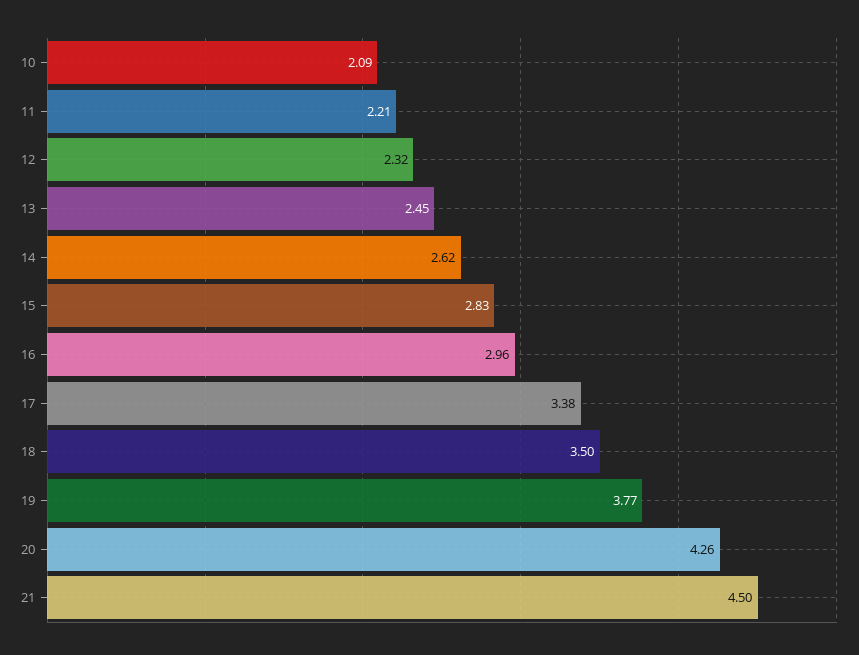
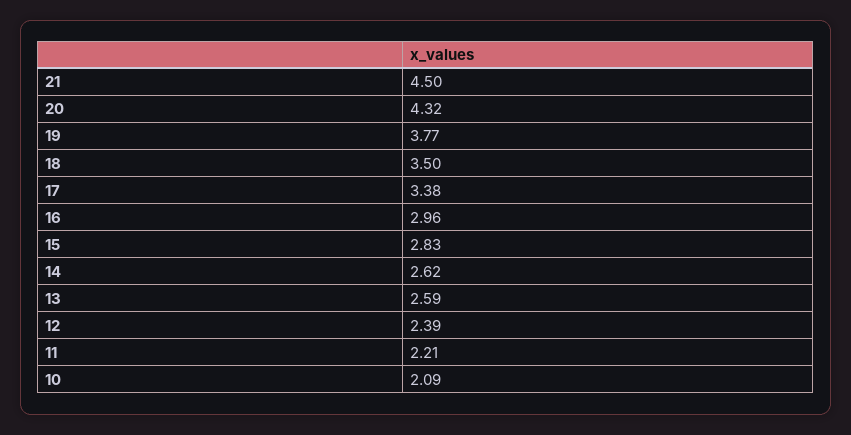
12: 2.32 -> 2.39
13: 2.45 -> 2.59
20: 4.26 -> 4.32

